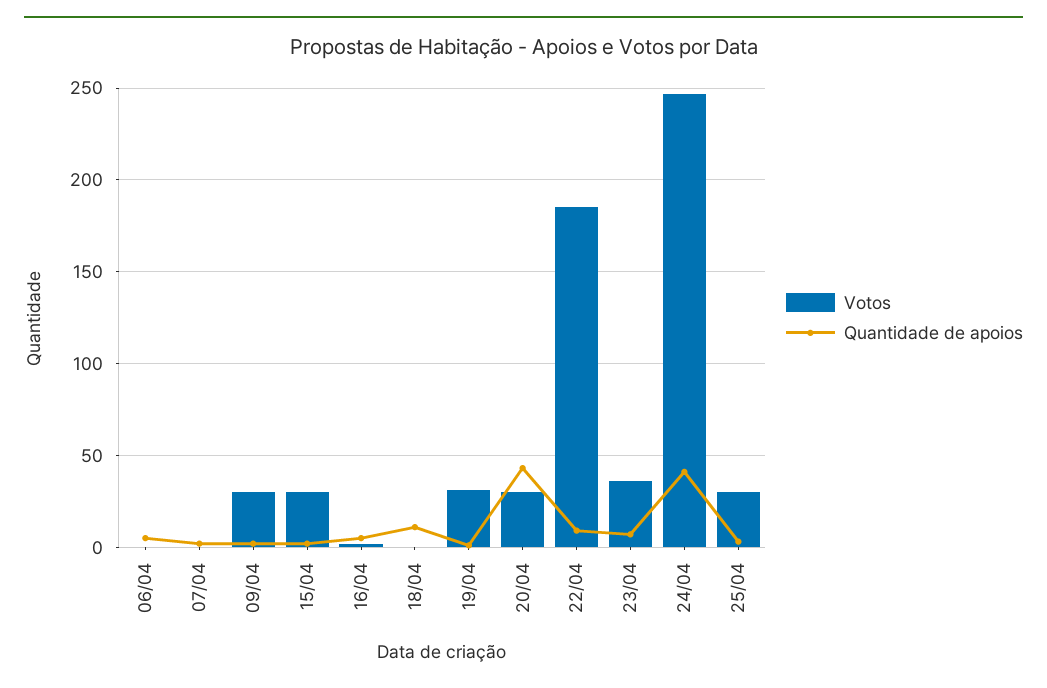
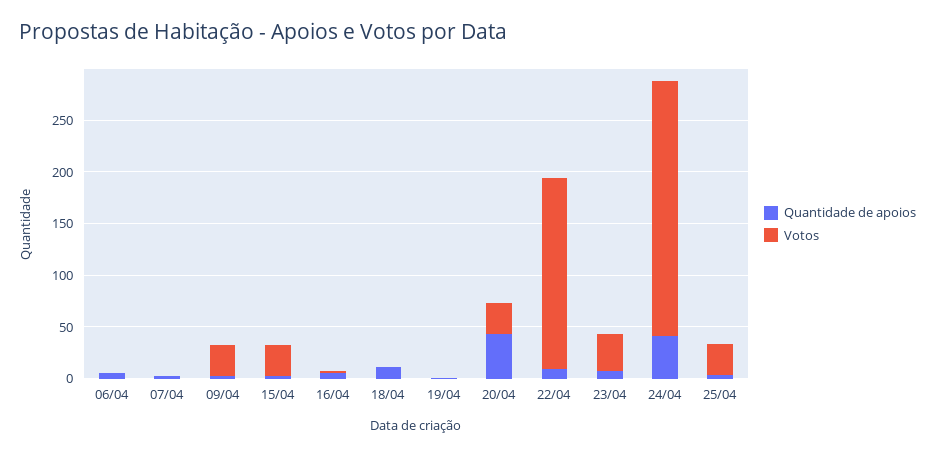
Votos, 19/04: 30 -> 0

